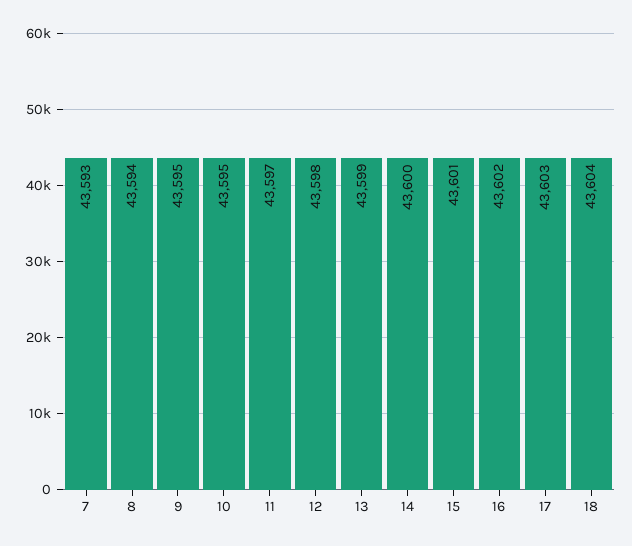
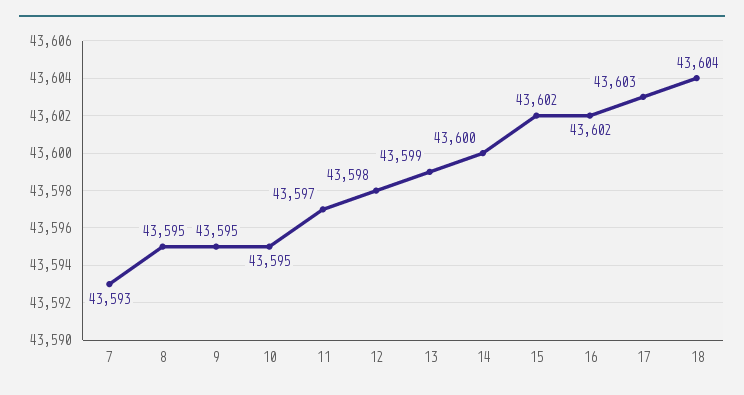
8: 43594 -> 43595
15: 43601 -> 43602

